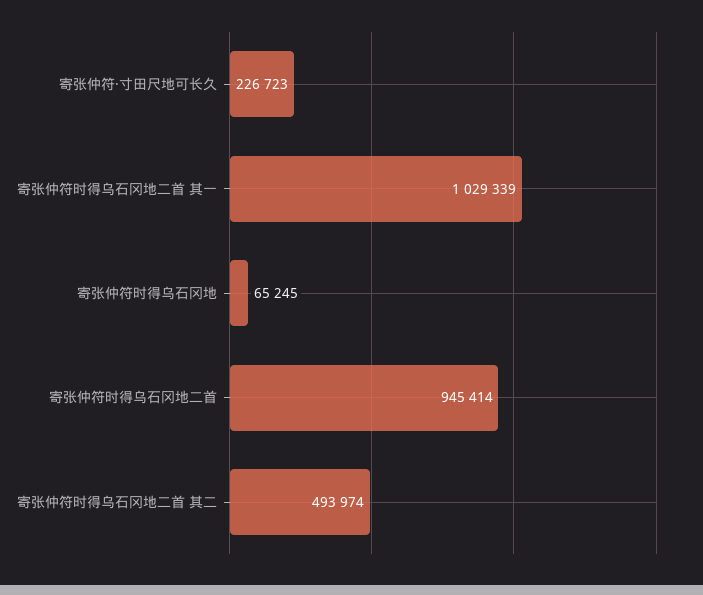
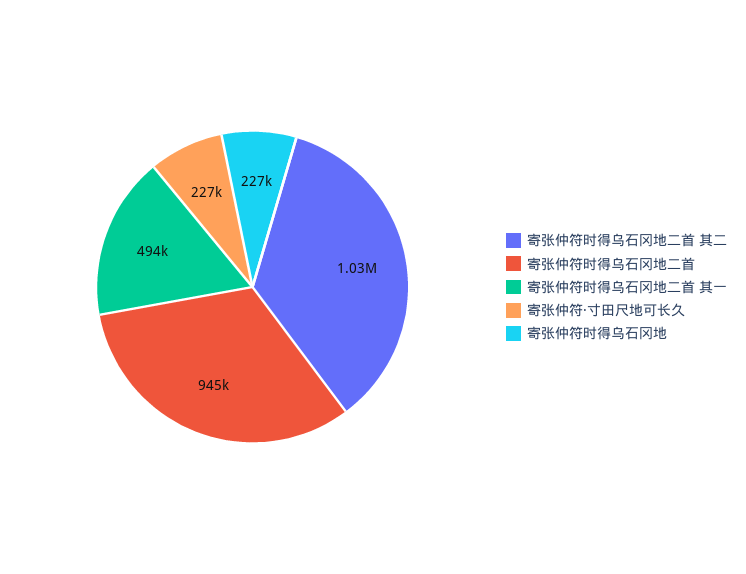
寄张仲符时得乌石冈地二首 其一: 1029339 -> 494000
寄张仲符时得乌石冈地: 65245 -> 227000
寄张仲符时得乌石冈地二首 其二: 493974 -> 1030000

